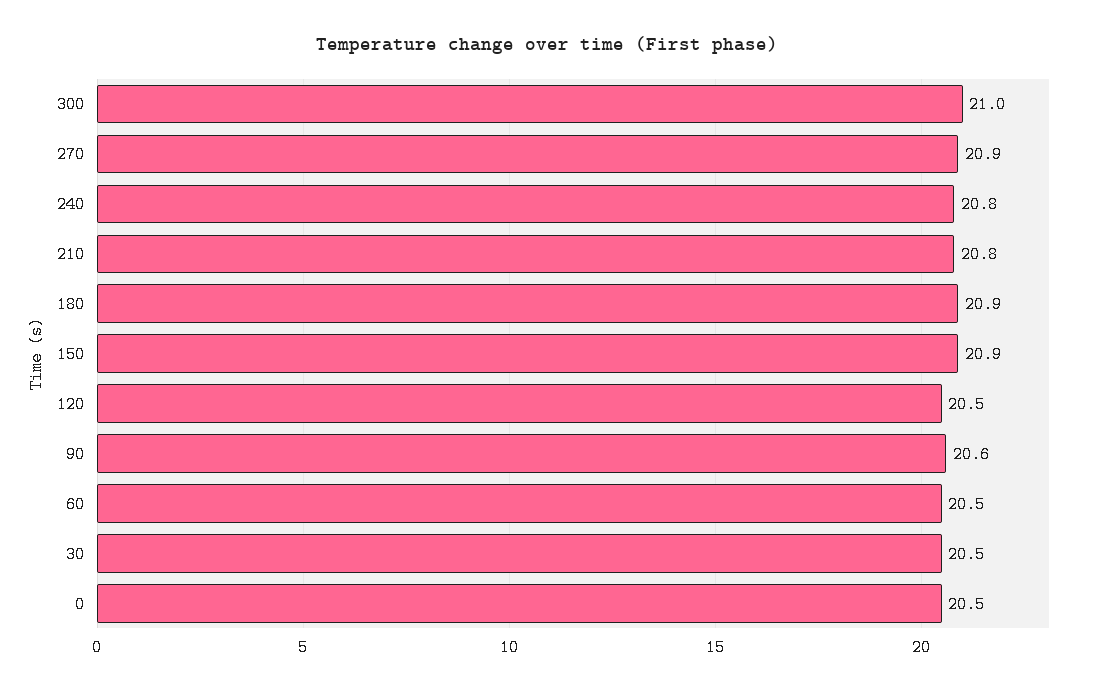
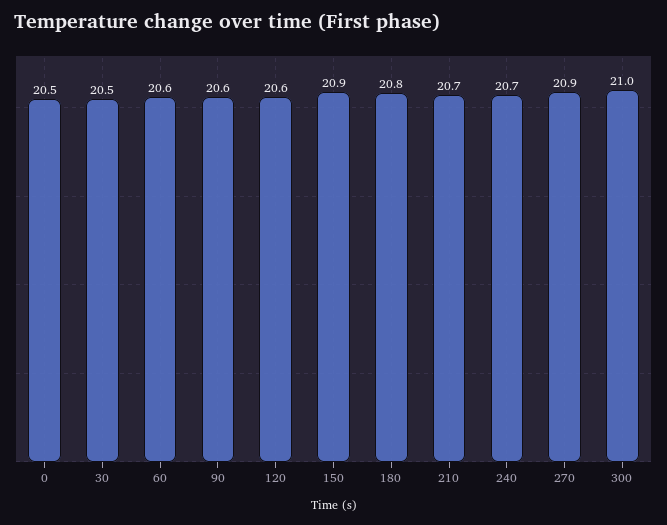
240: 20.8 -> 20.7
210: 20.8 -> 20.7
180: 20.9 -> 20.8
120: 20.5 -> 20.6
60: 20.5 -> 20.6

